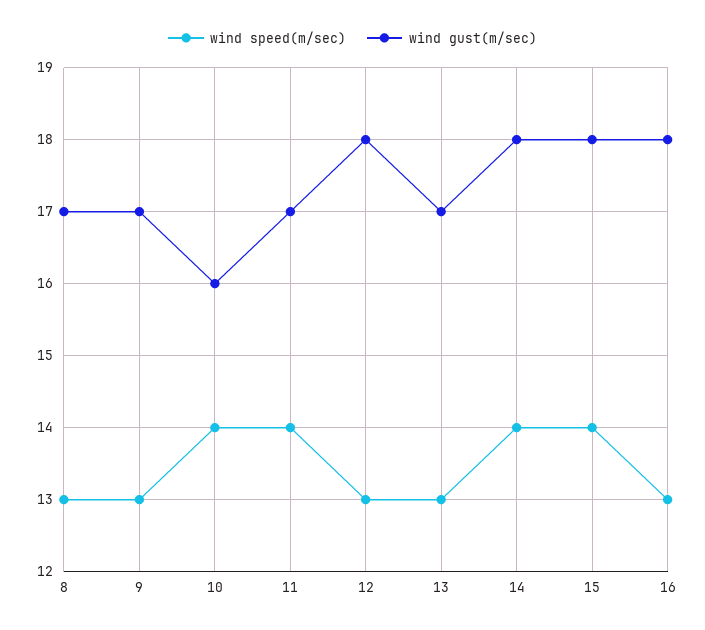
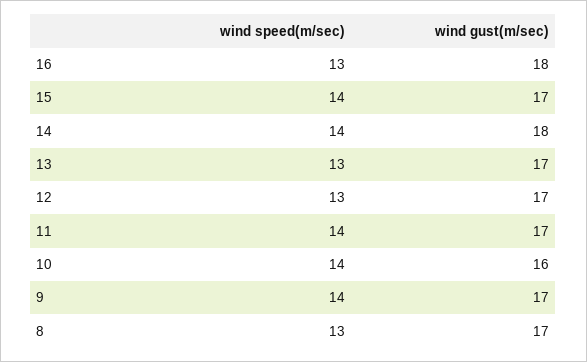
wind speed(m/sec), 9: 13 -> 14
wind gust(m/sec), 12: 18 -> 17
wind gust(m/sec), 15: 18 -> 17

